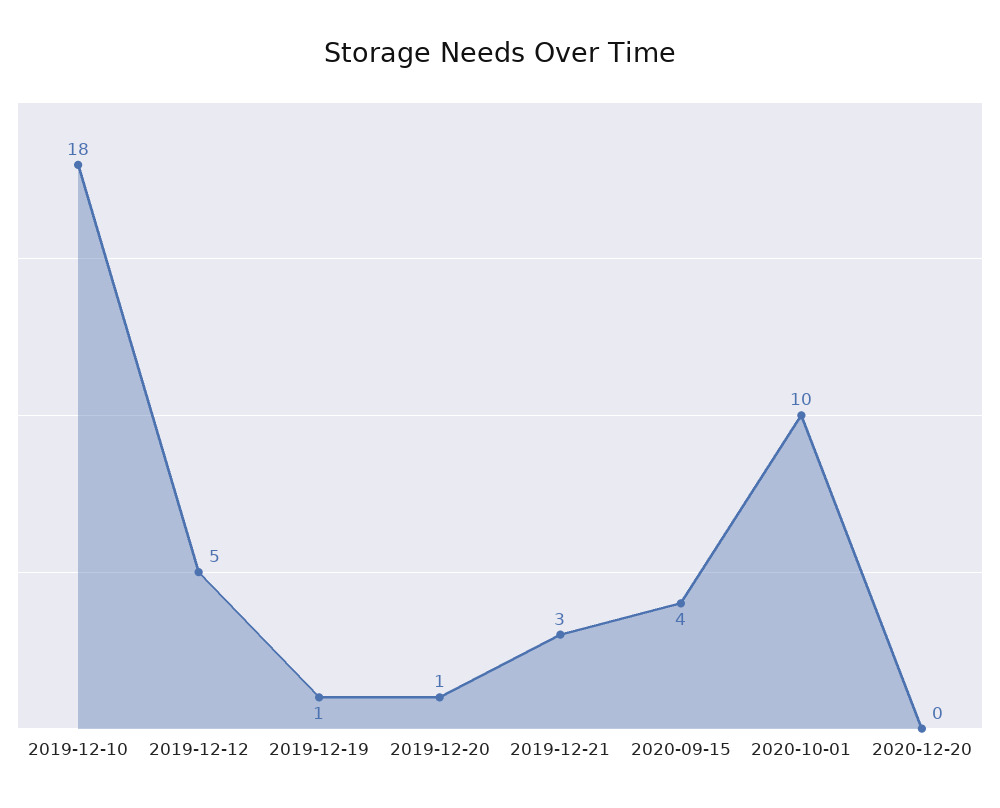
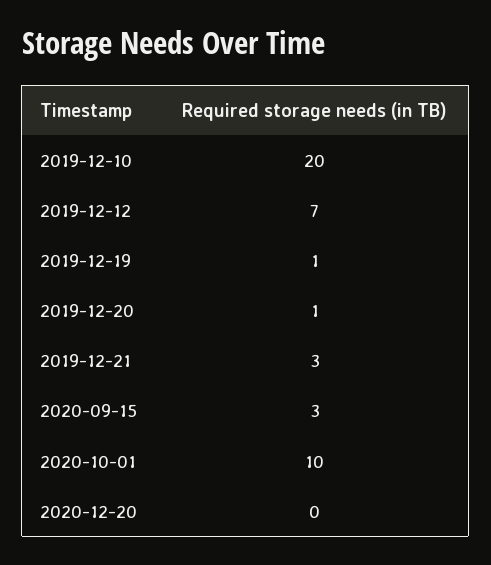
2019-12-10: 18 -> 20
2019-12-12: 5 -> 7
2020-09-15: 4 -> 3

